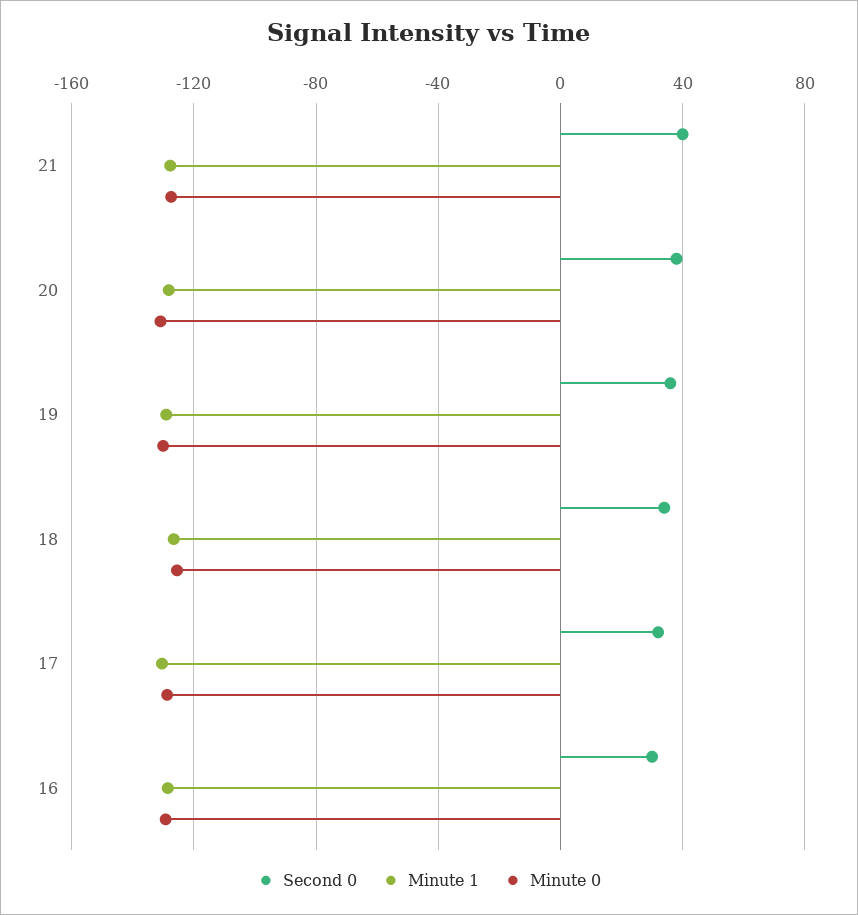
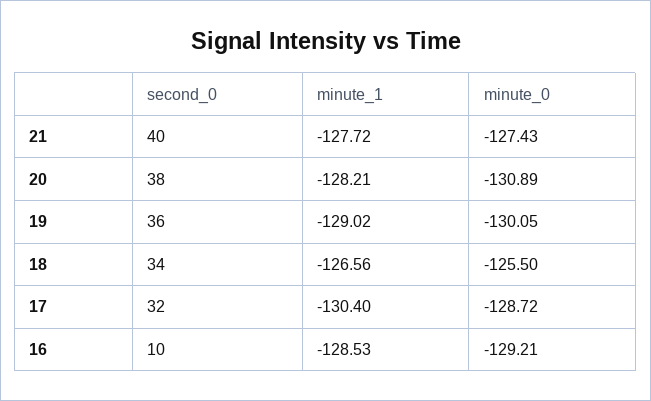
Second 0, 16: 30 -> 10

